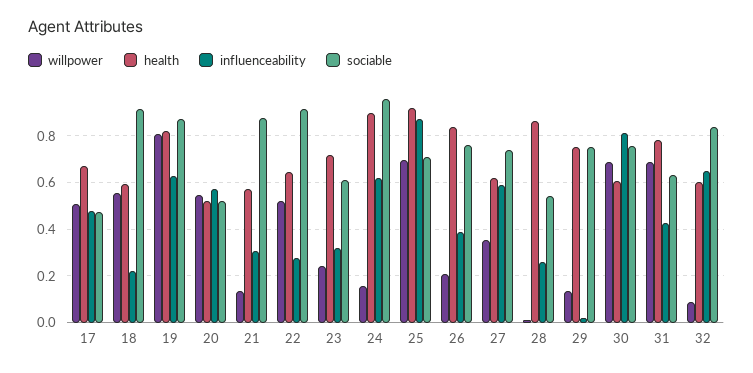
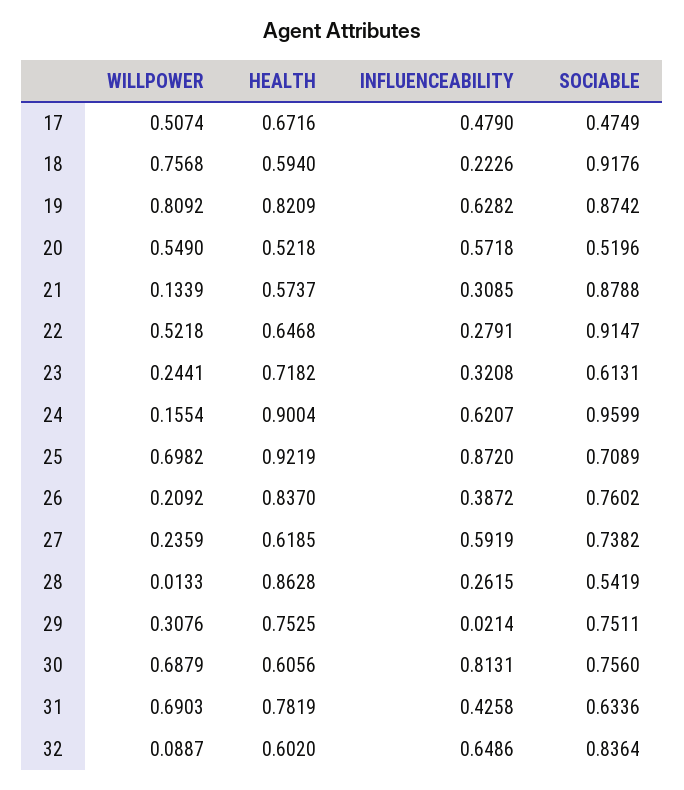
willpower, 18: 0.55 -> 0.7568
willpower, 27: 0.35 -> 0.2359
willpower, 29: 0.15 -> 0.3076

